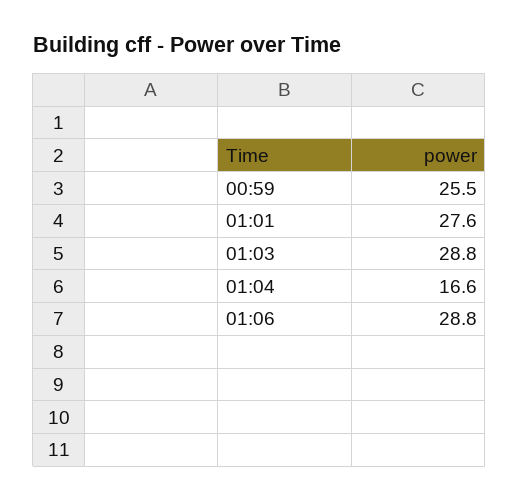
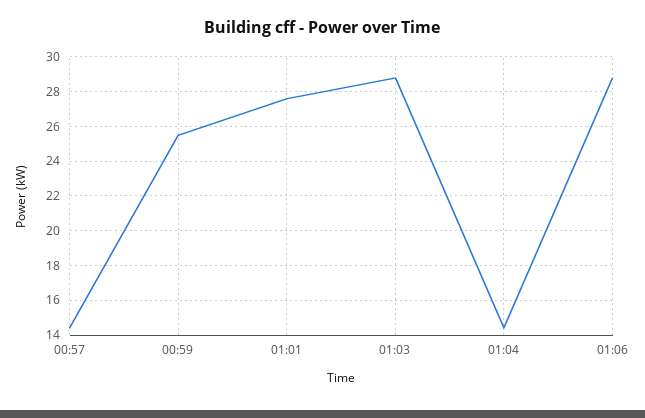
01:04: 16.6 -> 14.5
00:57: none -> 14.5

